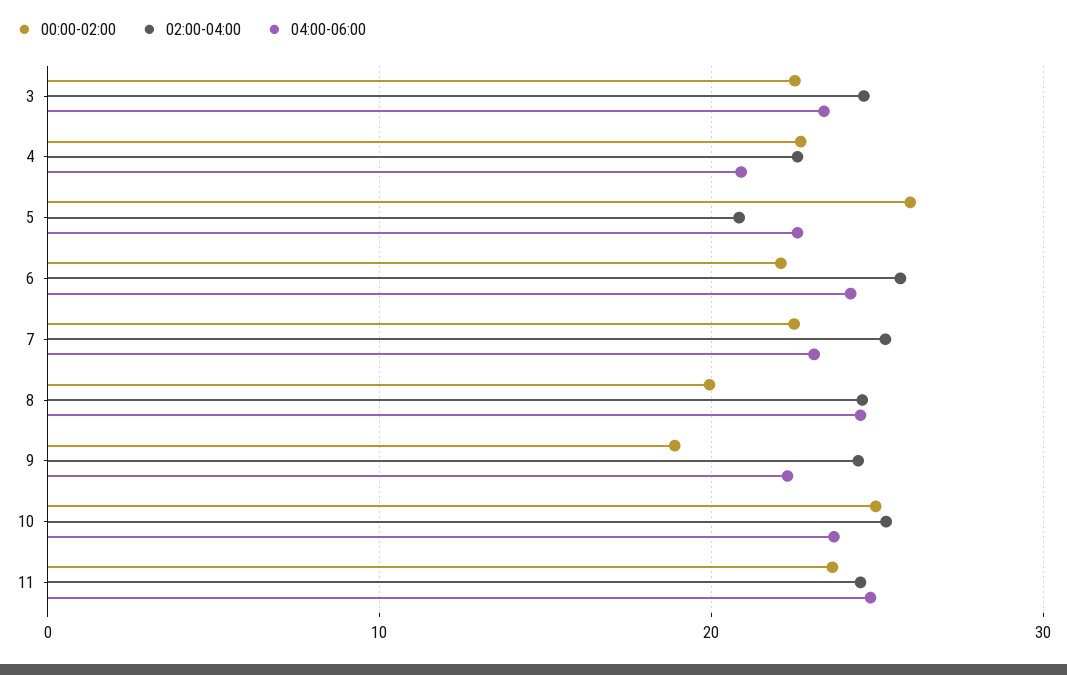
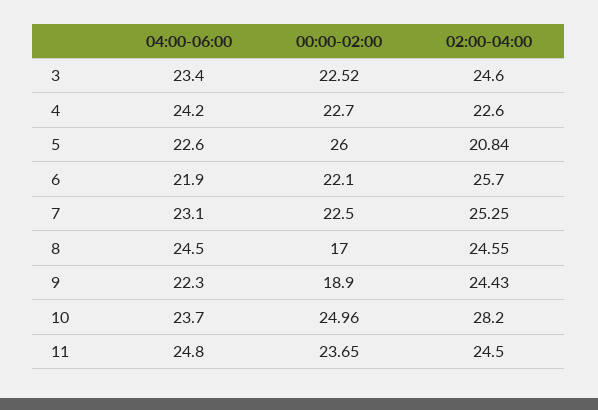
04:00-06:00, 4: 21 -> 24.2
04:00-06:00, 6: 24 -> 21.9
00:00-02:00, 8: 20 -> 17
02:00-04:00, 10: 25 -> 28.2

